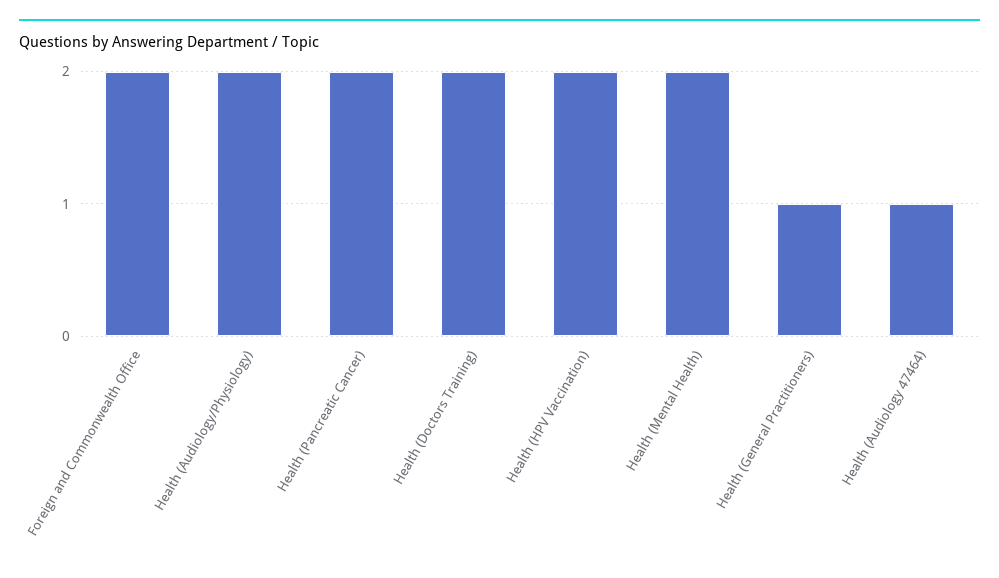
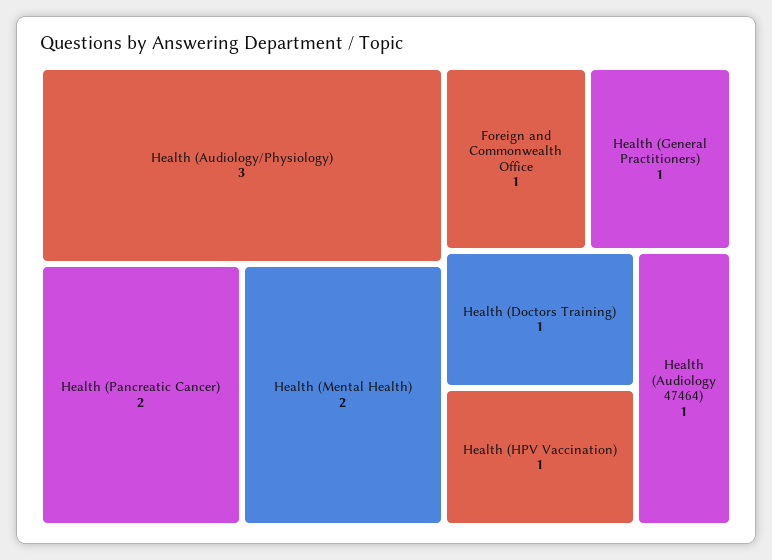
Foreign and Commonwealth Office: 2 -> 1
Health (Audiology/Physiology): 2 -> 3
Health (Doctors Training): 2 -> 1
Health (HPV Vaccination): 2 -> 1

